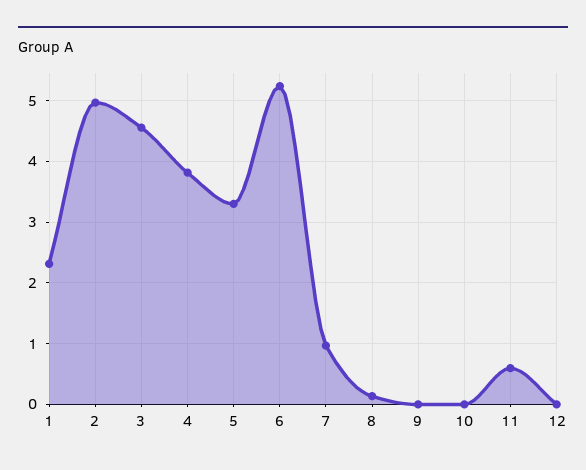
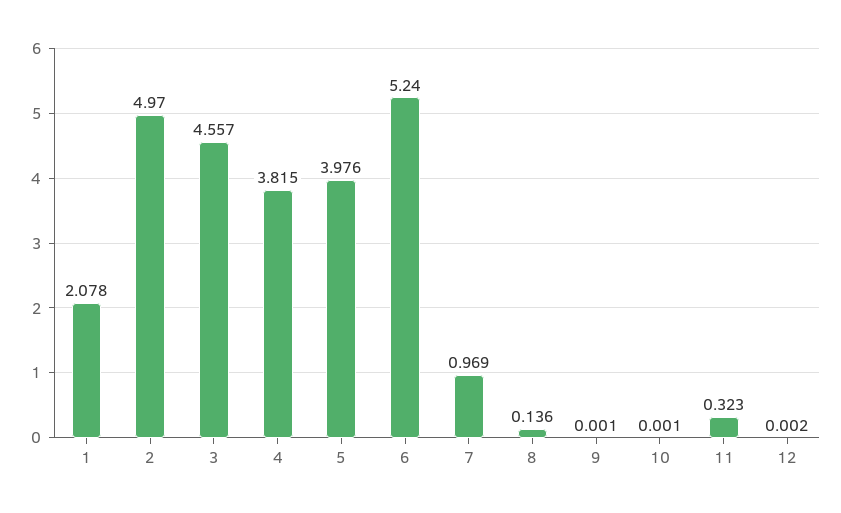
1: 2.3 -> 2.078
5: 3.3 -> 3.976
11: 0.6 -> 0.323

